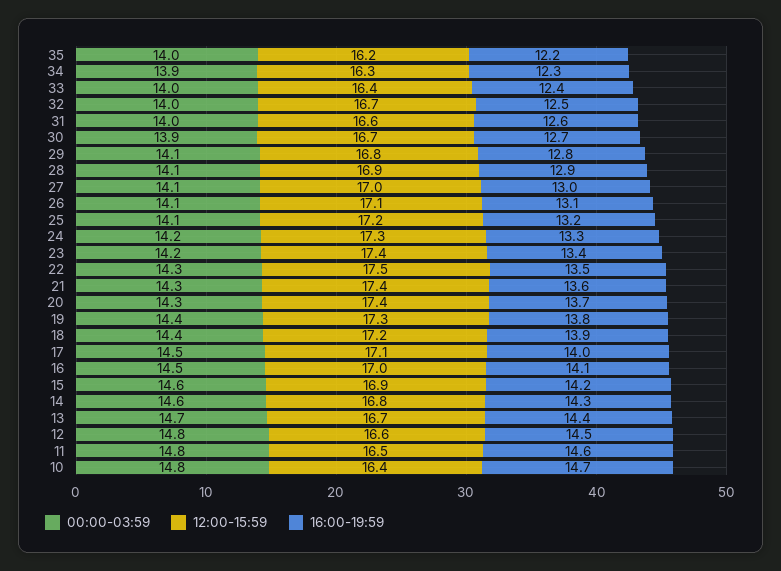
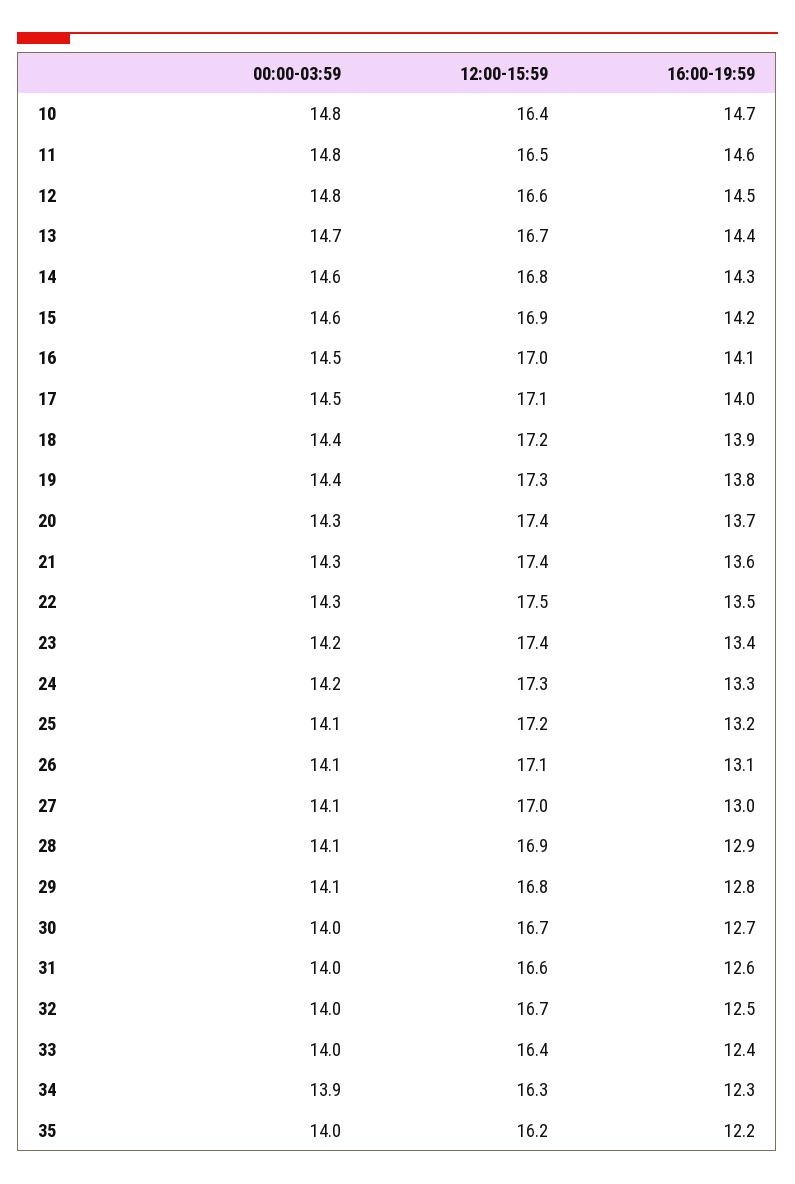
00:00-03:59, 30: 13.9 -> 14

